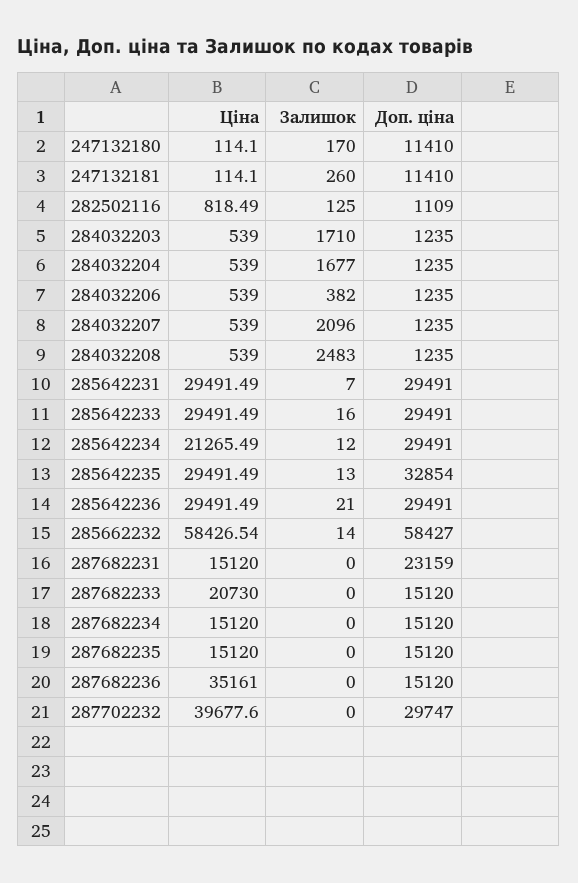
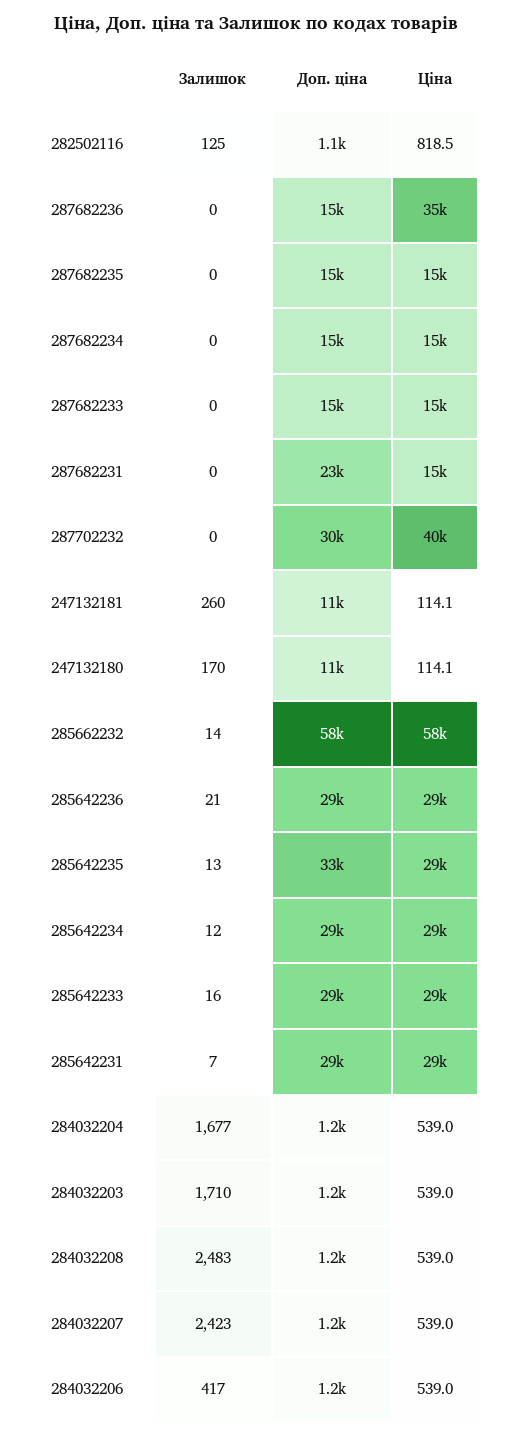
Залишок, 284032206: 382 -> 417
Залишок, 284032207: 2096 -> 2423
Ціна, 285642234: 21265.49 -> 29000
Ціна, 287682233: 20730 -> 15000

